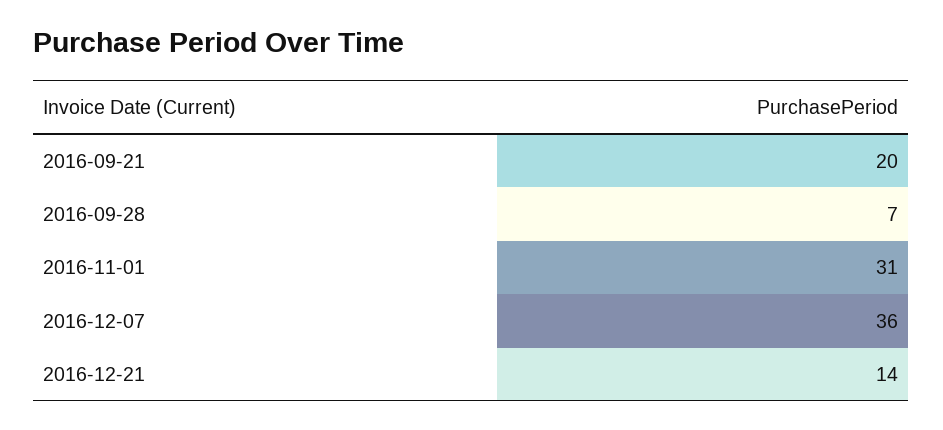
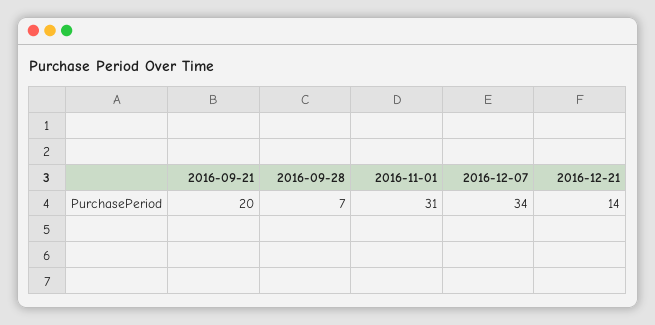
2016-12-07: 36 -> 34

